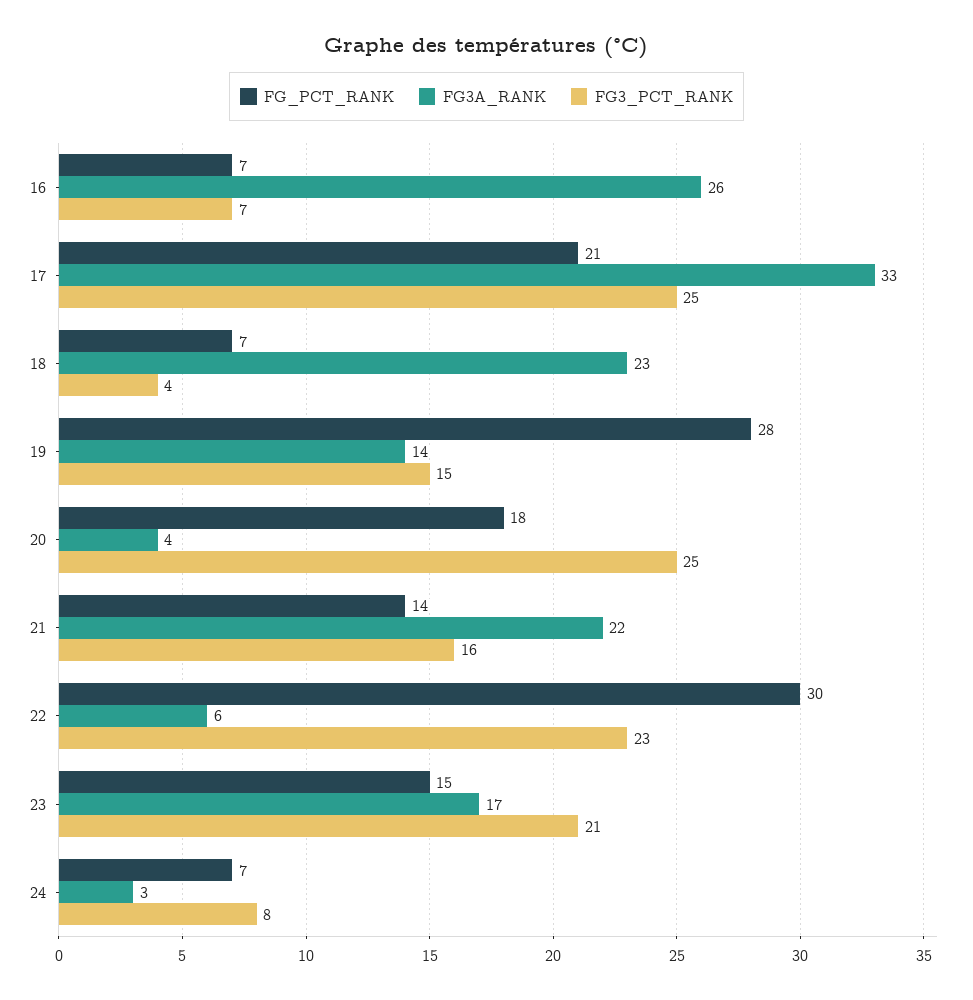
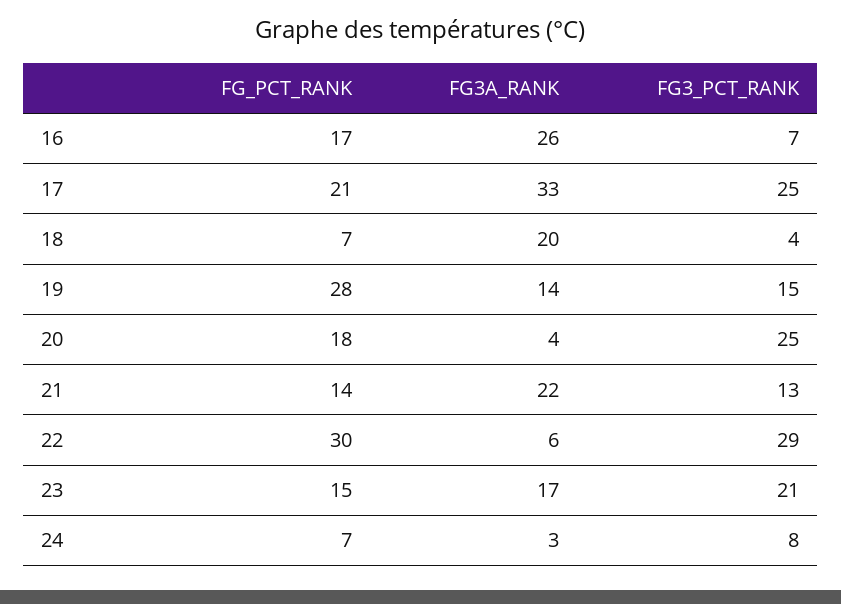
FG_PCT_RANK, 16: 7 -> 17
FG3A_RANK, 18: 23 -> 20
FG3_PCT_RANK, 21: 16 -> 13
FG3_PCT_RANK, 22: 23 -> 29

